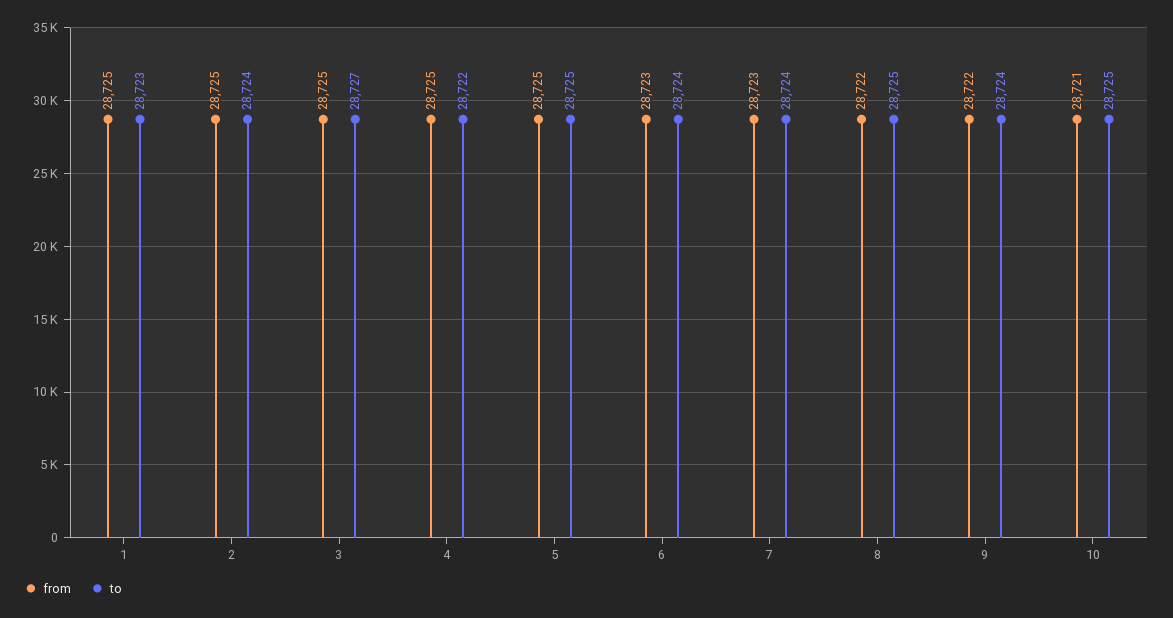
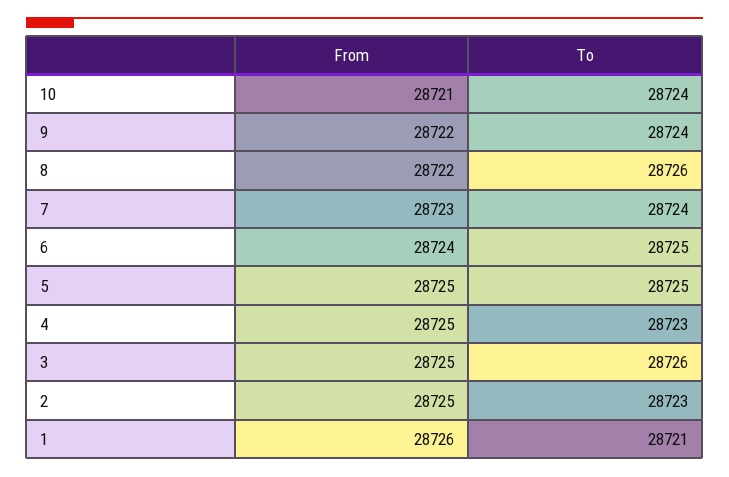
from, 1: 28725 -> 28726
to, 1: 28723 -> 28721
to, 2: 28724 -> 28723
to, 3: 28727 -> 28726
to, 4: 28722 -> 28723
from, 6: 28723 -> 28724
to, 6: 28724 -> 28725
to, 8: 28725 -> 28726
to, 10: 28725 -> 28724

